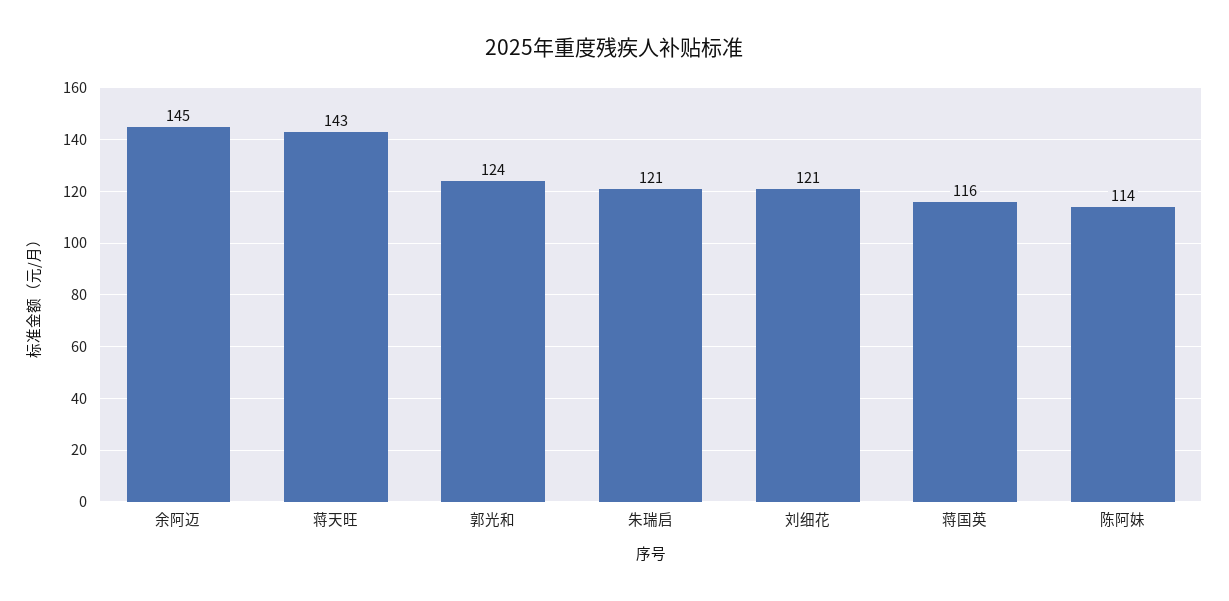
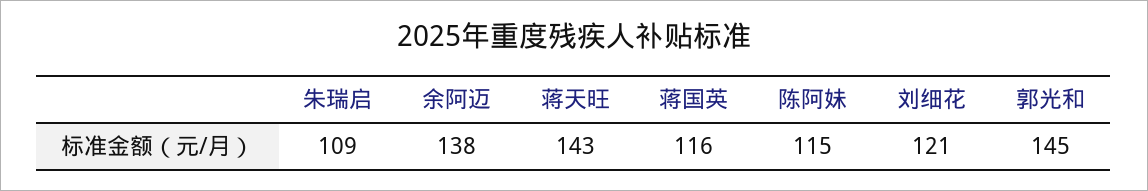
余阿迈: 145 -> 138
郭光和: 124 -> 145
朱瑞启: 121 -> 109
陈阿妹: 114 -> 115

